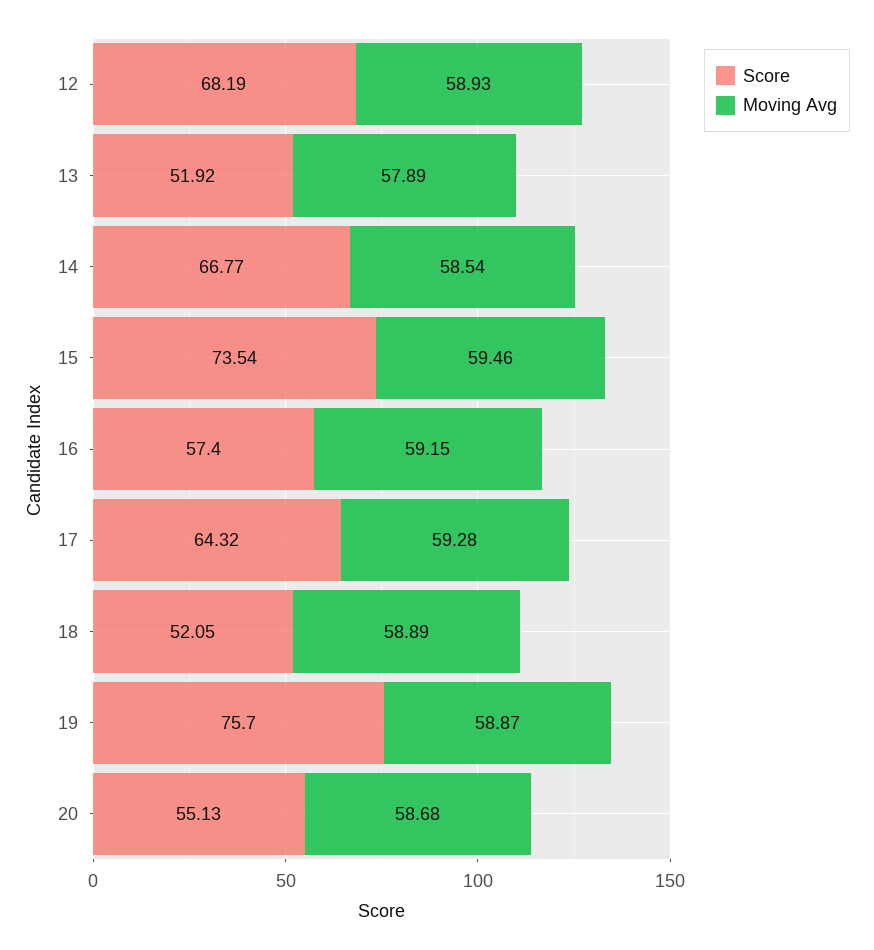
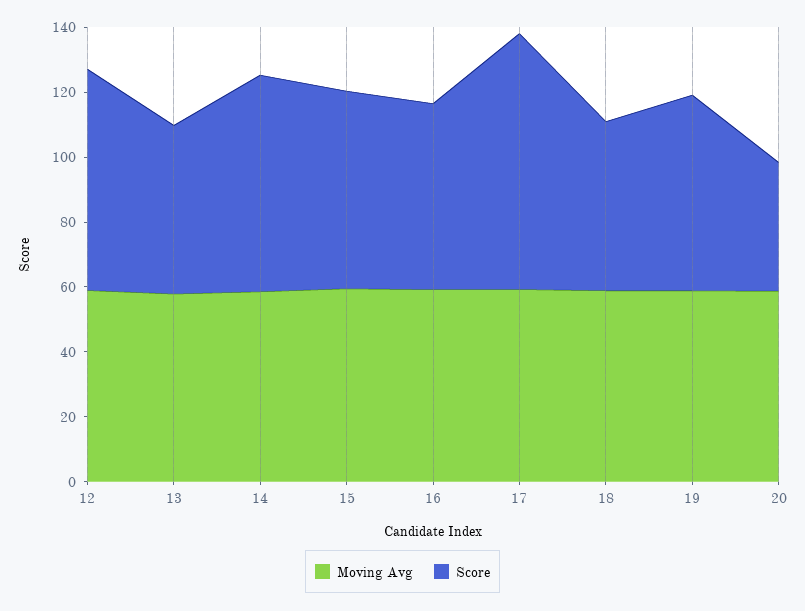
Score, 15: 73.54 -> 60
Score, 17: 64.32 -> 80
Score, 19: 75.7 -> 60
Score, 20: 55.13 -> 40

